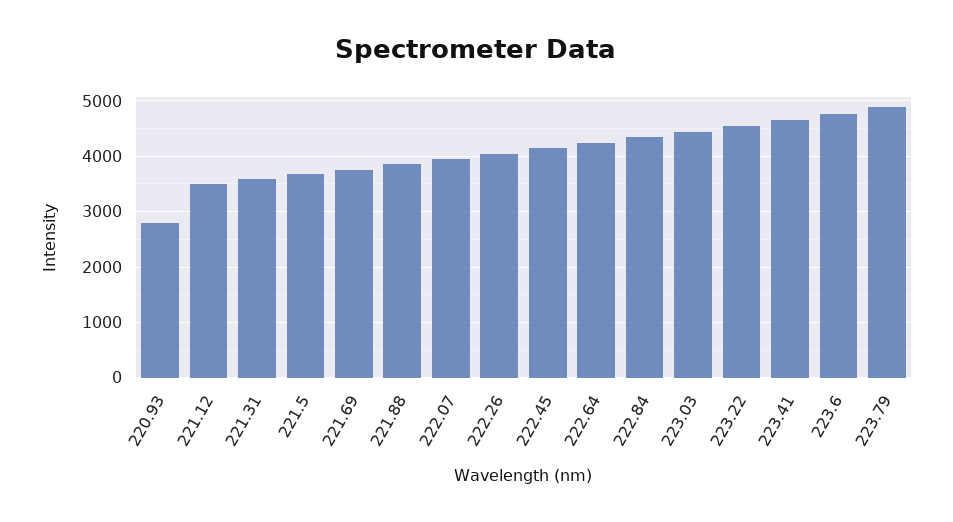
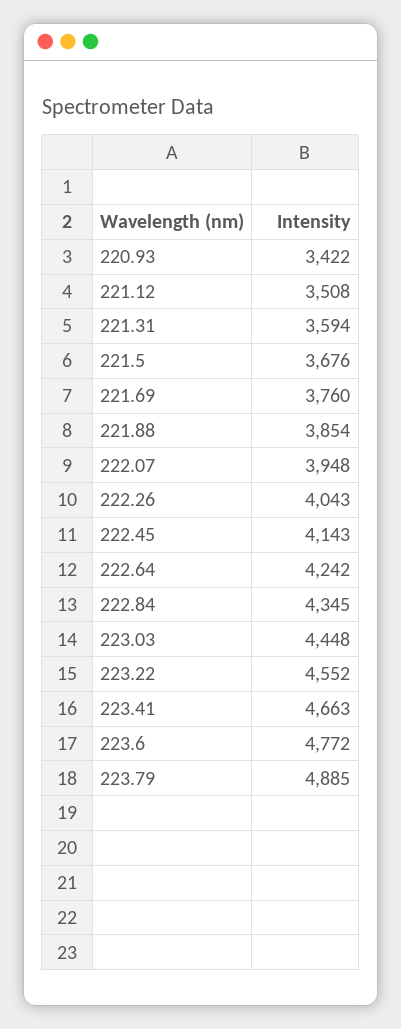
220.93: 2800 -> 3422

